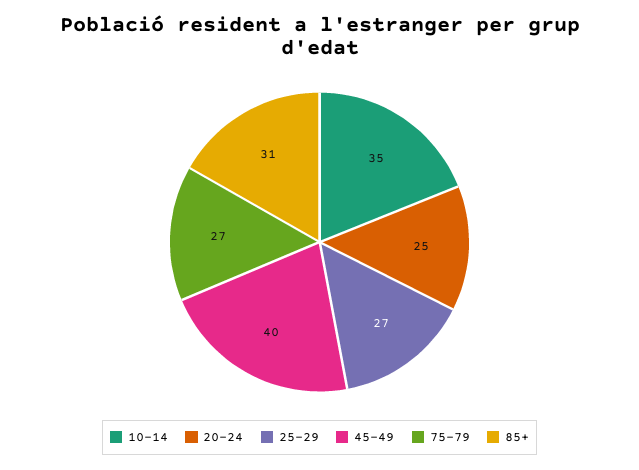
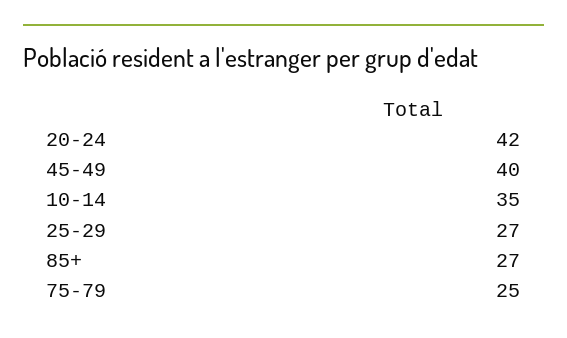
20-24: 25 -> 42
75-79: 27 -> 25
85+: 31 -> 27

